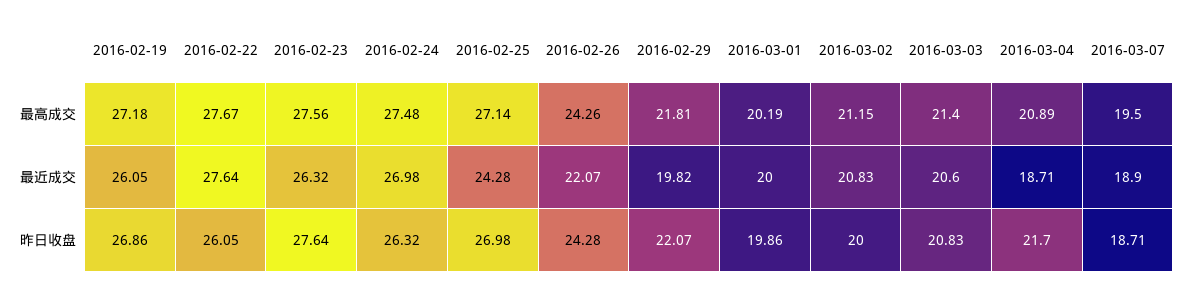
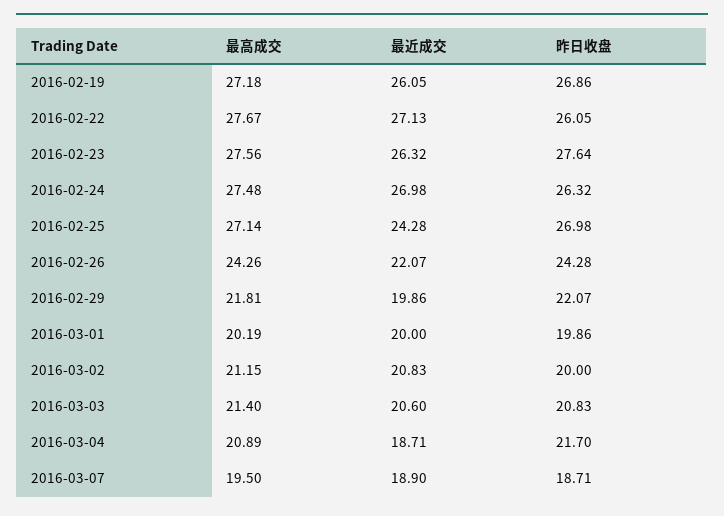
2016-02-22, 最近成交: 27.64 -> 27.13
2016-02-29, 最近成交: 19.82 -> 19.86

